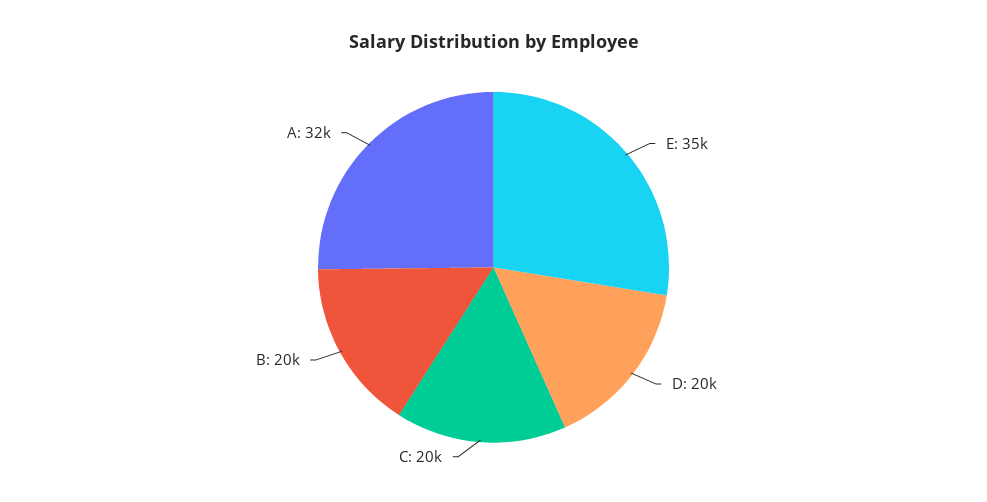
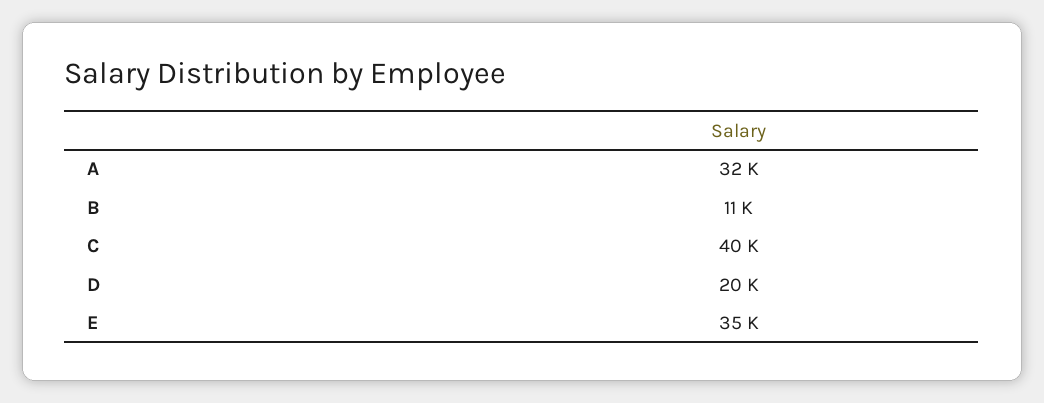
C: 20000 -> 40000
B: 20000 -> 11000

